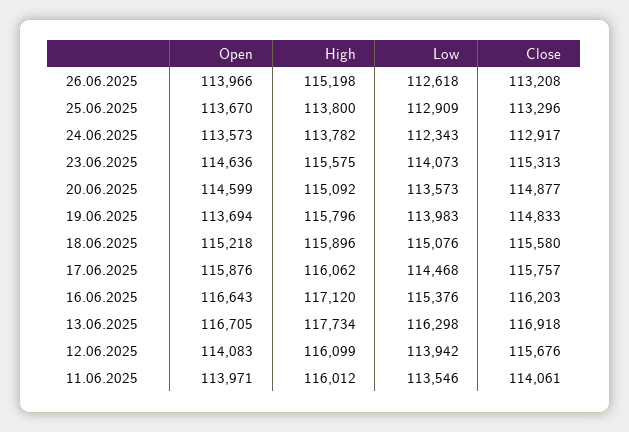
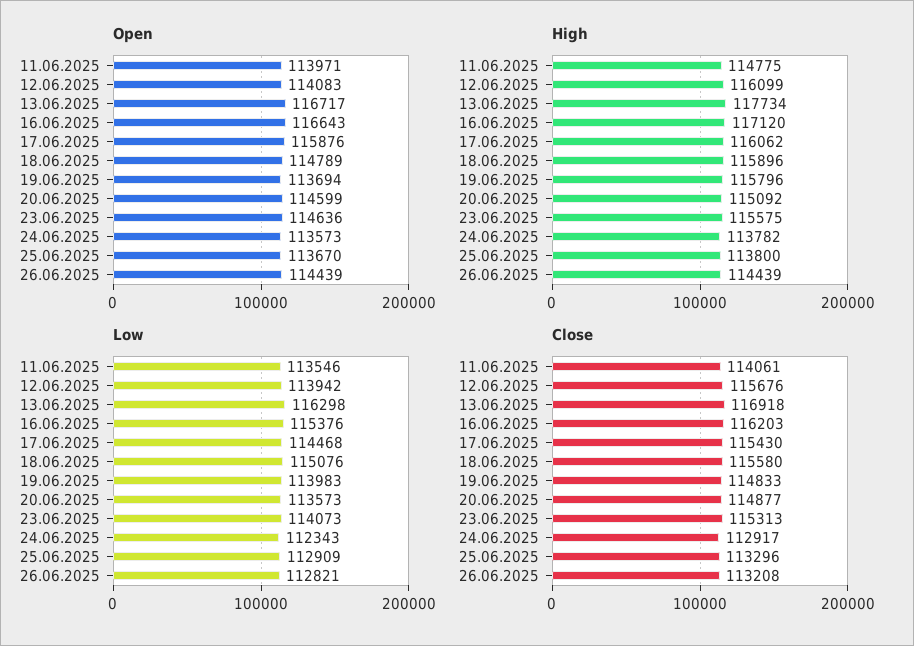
Open, 26.06.2025: 113966 -> 114439
High, 26.06.2025: 115198 -> 114439
Low, 26.06.2025: 112618 -> 112821
Open, 18.06.2025: 115218 -> 114789
Close, 17.06.2025: 115757 -> 115430
Open, 13.06.2025: 116705 -> 116717
High, 11.06.2025: 116012 -> 114775

